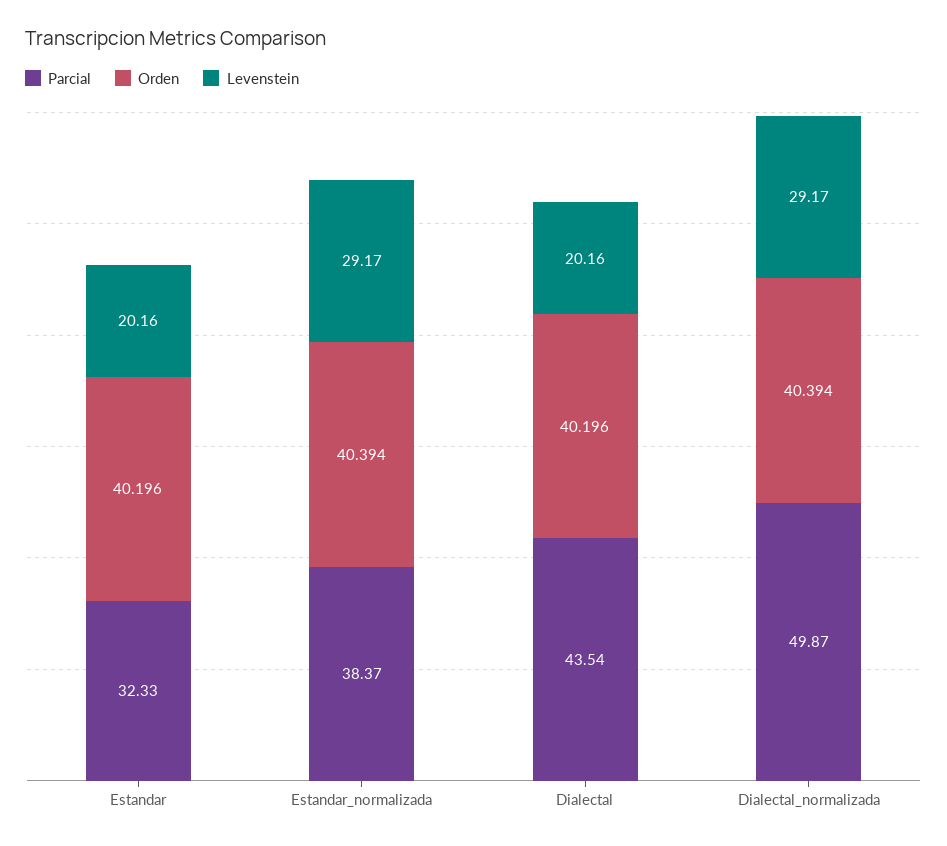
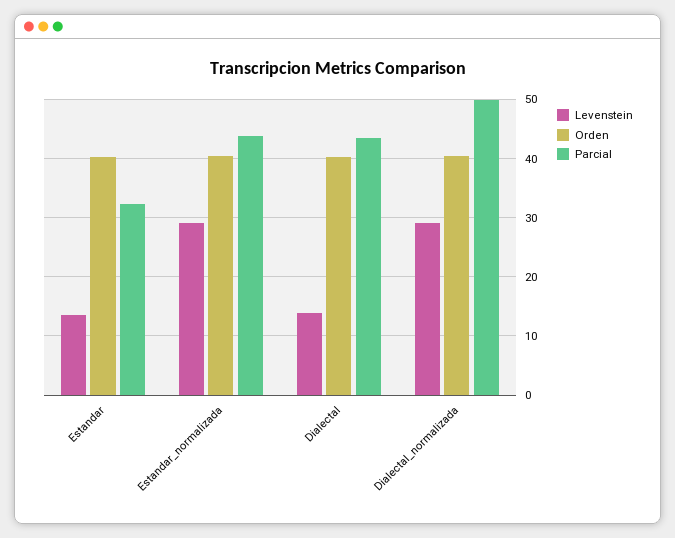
Levenstein, Estandar: 20.16 -> 14
Parcial, Estandar_normalizada: 38.37 -> 44
Levenstein, Dialectal: 20.16 -> 14

